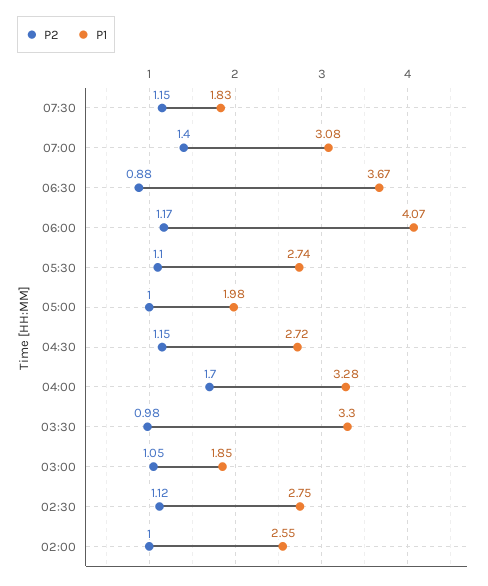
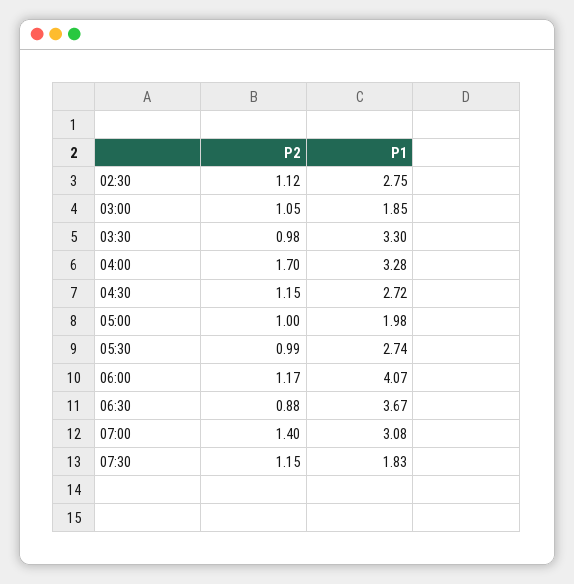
P2, 05:30: 1.1 -> 0.99
P2, 02:00: 1 -> none
P1, 02:00: 2.55 -> none

